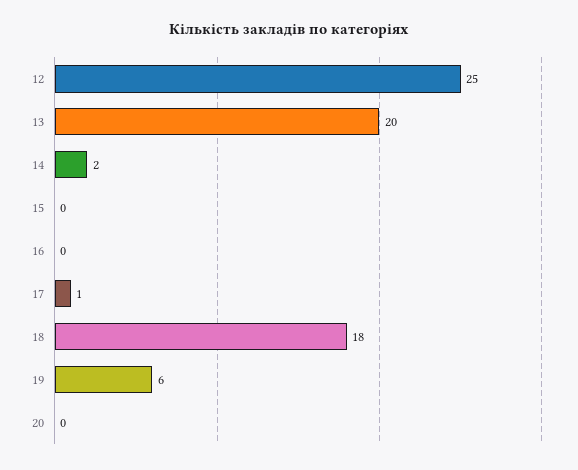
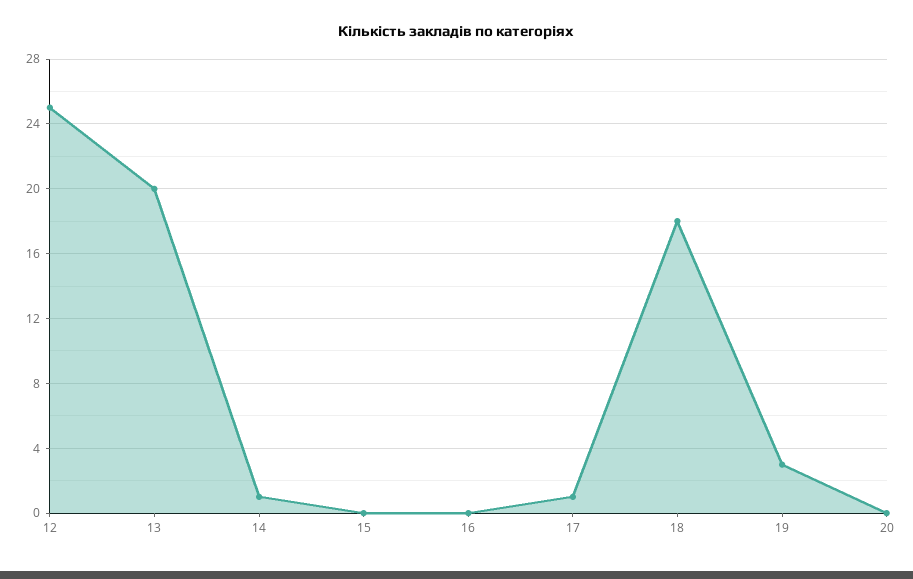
14: 2 -> 1
19: 6 -> 3

